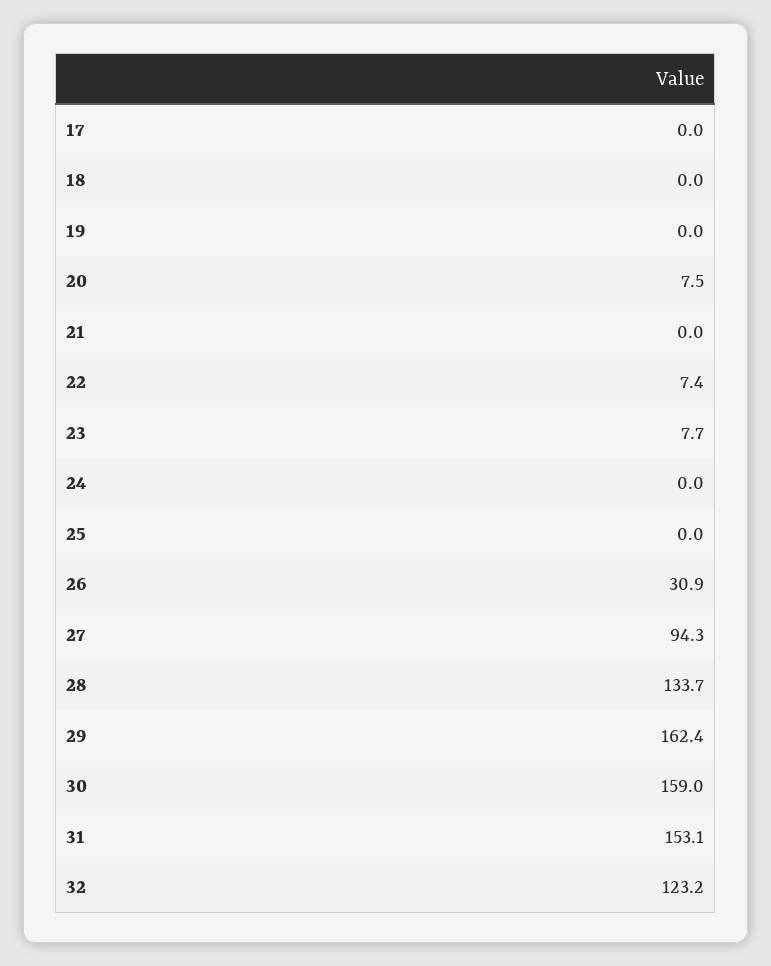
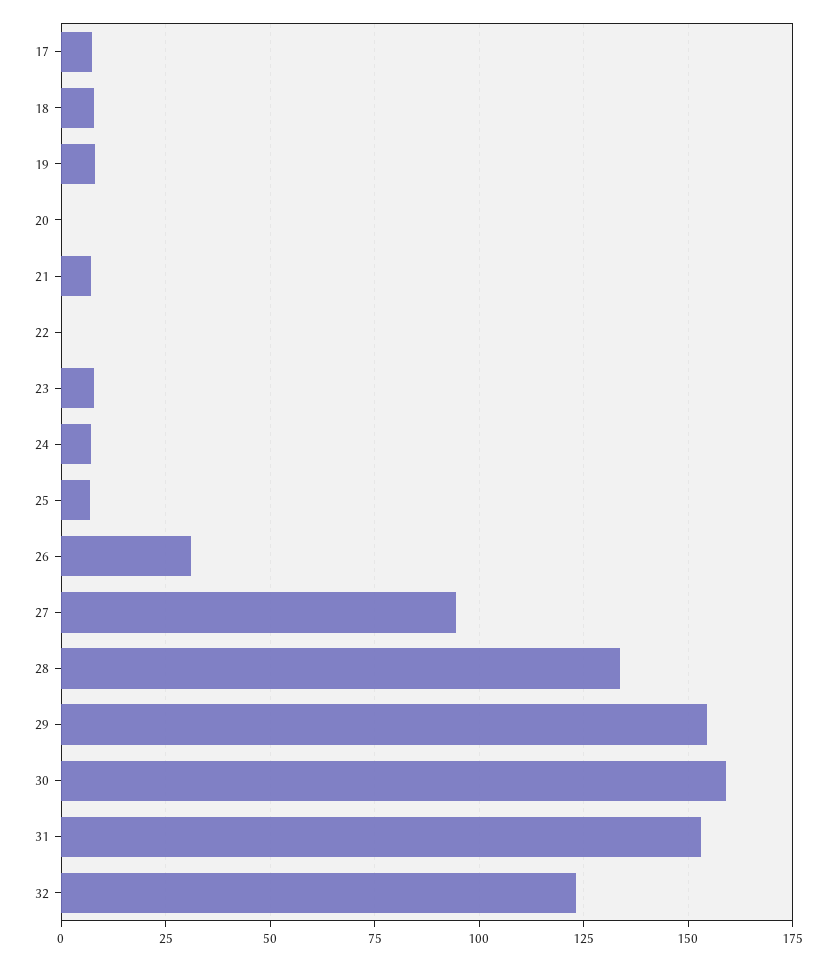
17: 0 -> 7.5
18: 0 -> 7.5
19: 0 -> 7.5
20: 7.5 -> 0
21: 0 -> 7.5
22: 7.4 -> 0
24: 0 -> 7.5
25: 0 -> 7.5
29: 162.4 -> 155

